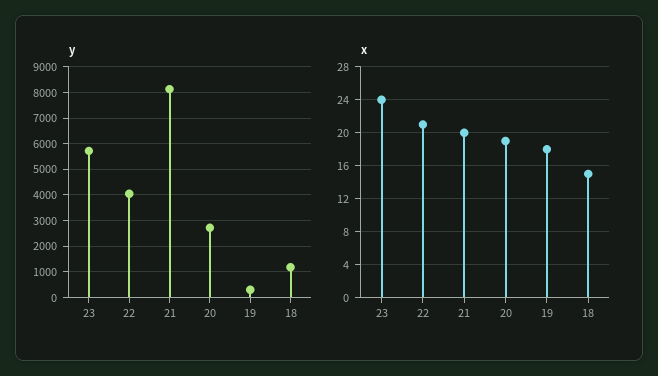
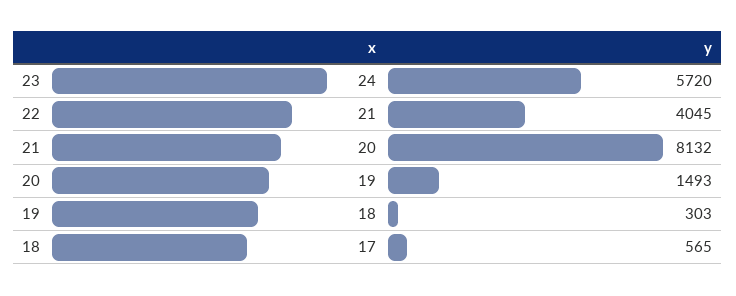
y, 20: 2750 -> 1493
y, 18: 1250 -> 565
x, 18: 15 -> 17

